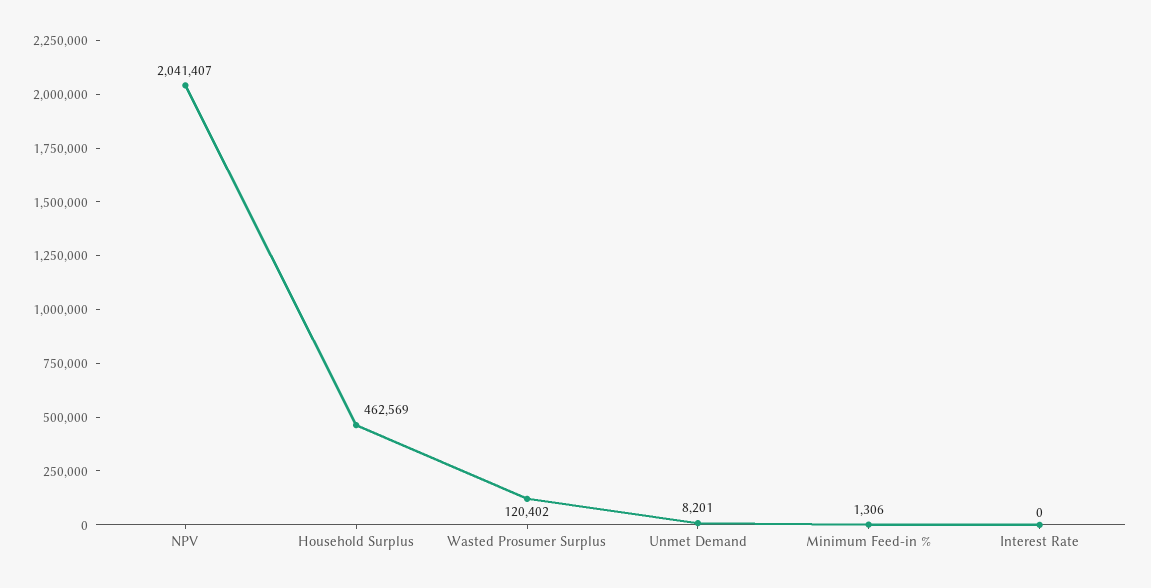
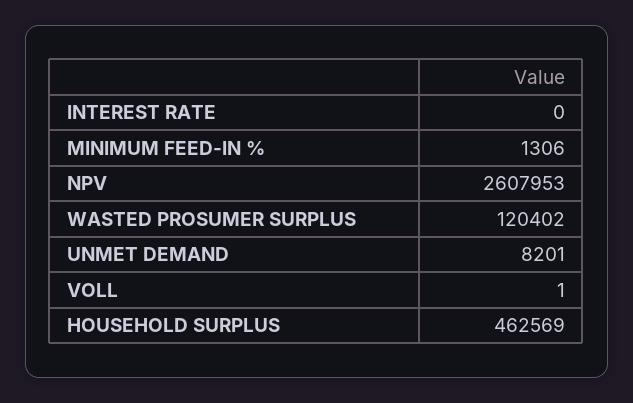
NPV: 2041407 -> 2607953
VOLL: none -> 1

